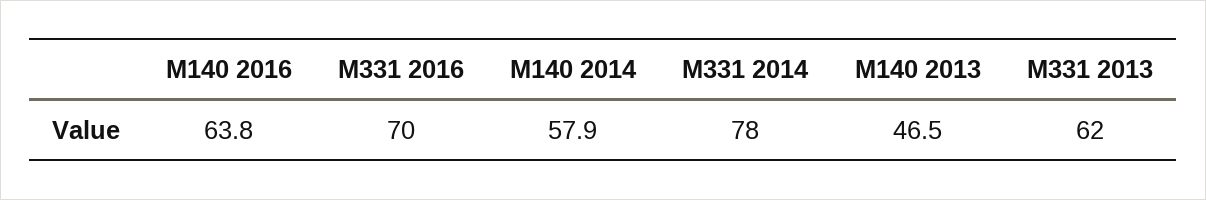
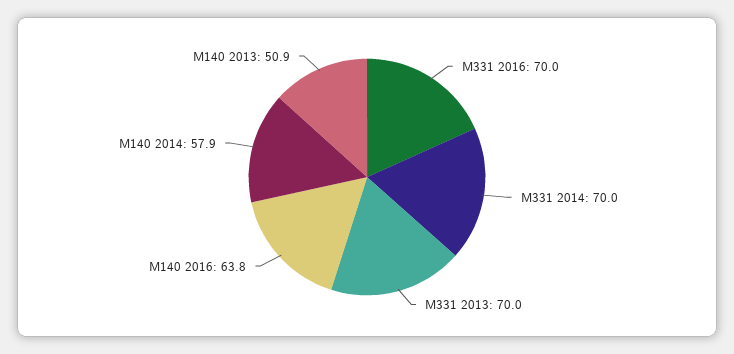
M331 2014: 78 -> 70
M140 2013: 46.5 -> 50.9
M331 2013: 62 -> 70

